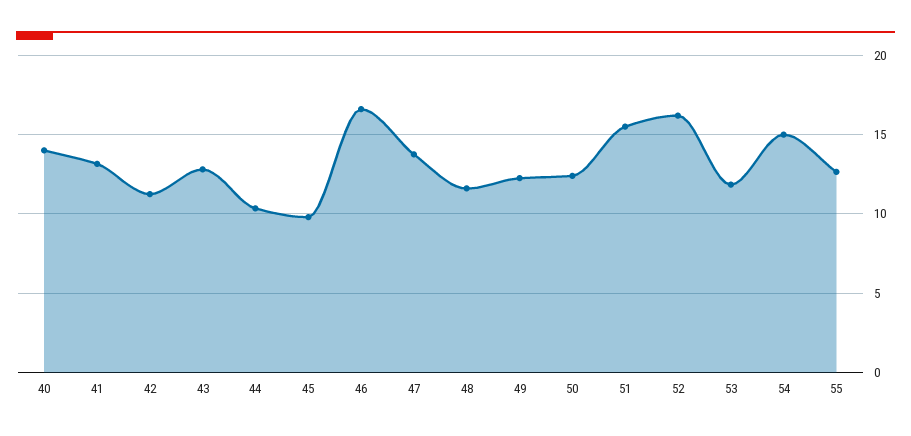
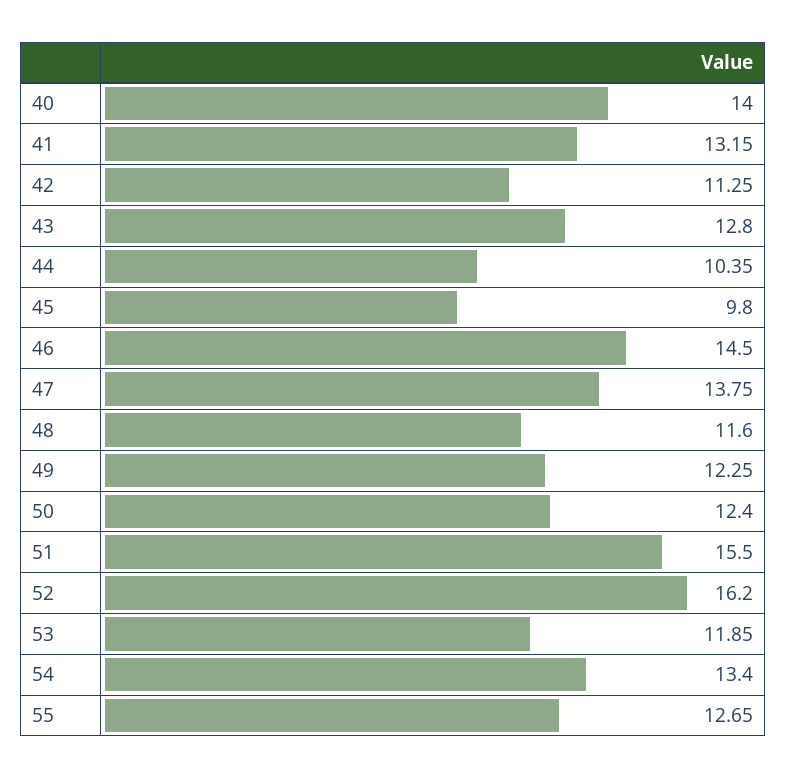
46: 16.5 -> 14.5
54: 15 -> 13.4

